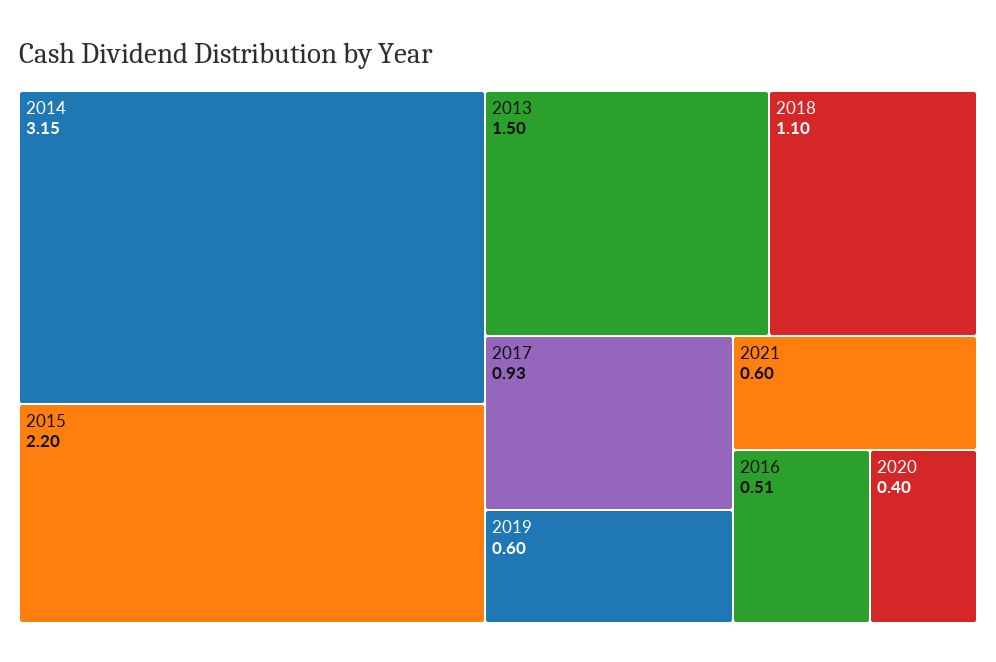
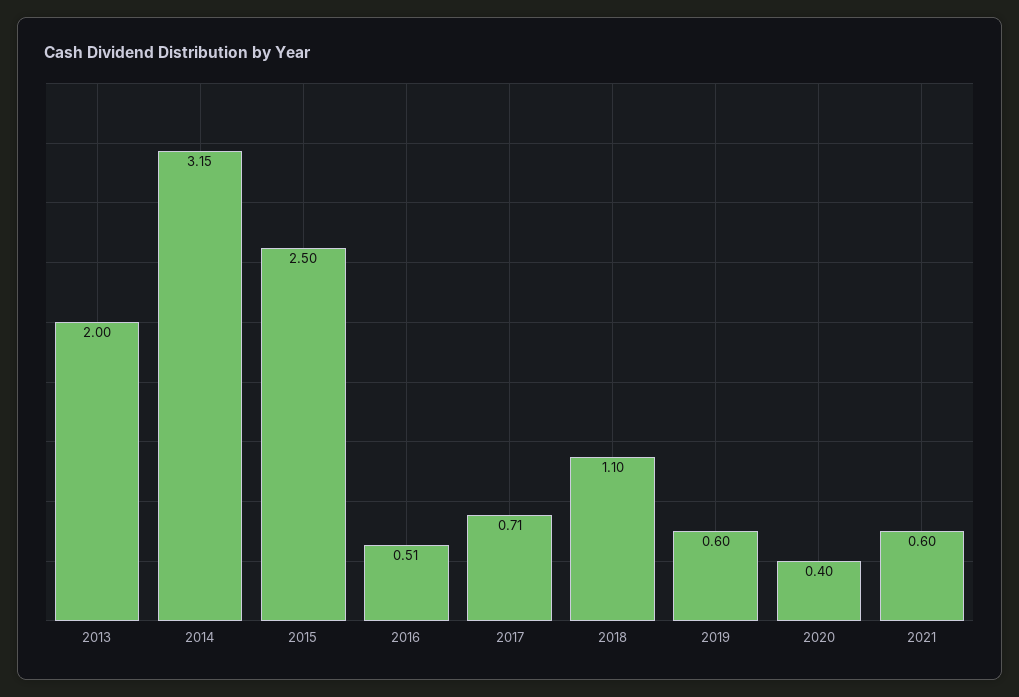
2015: 2.2 -> 2.5
2013: 1.5 -> 2
2017: 0.93 -> 0.71

